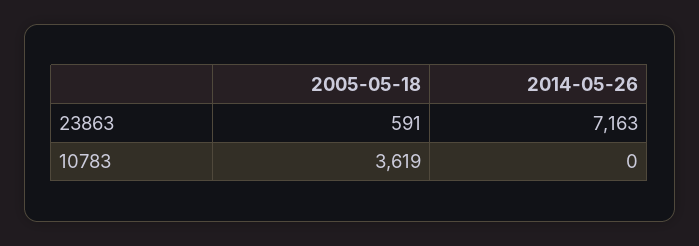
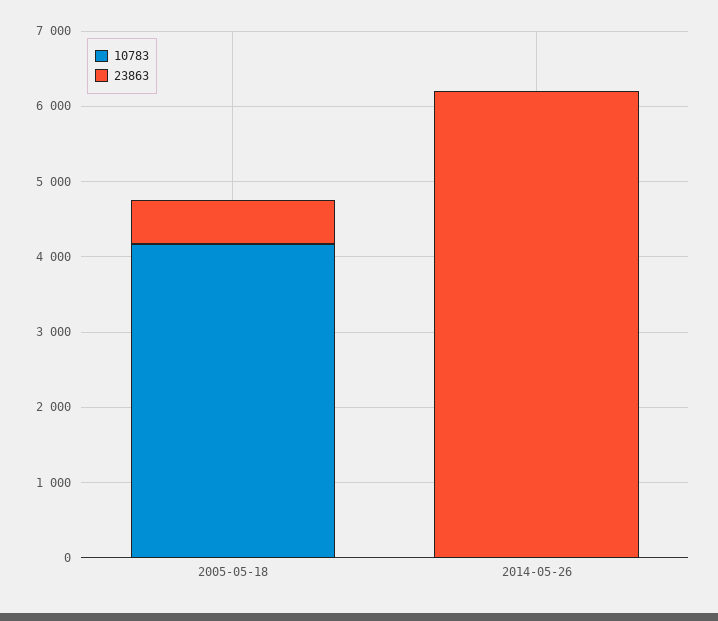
23863, 2014-05-26: 7163 -> 6200
10783, 2005-05-18: 3619 -> 4200

